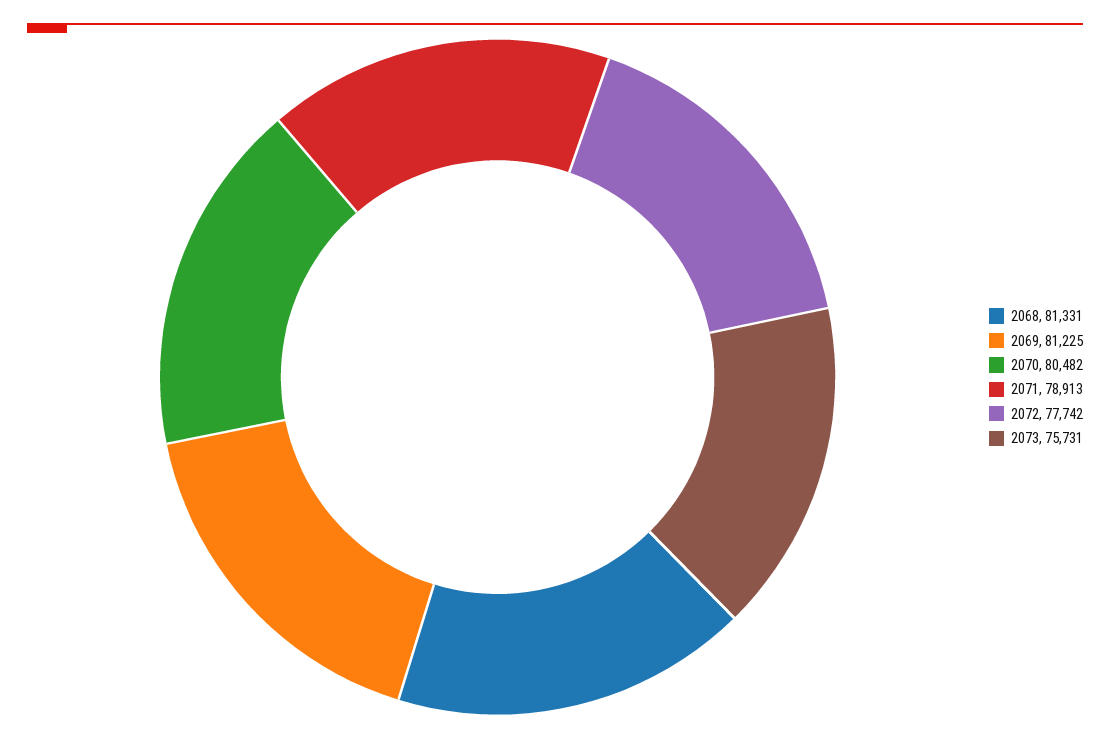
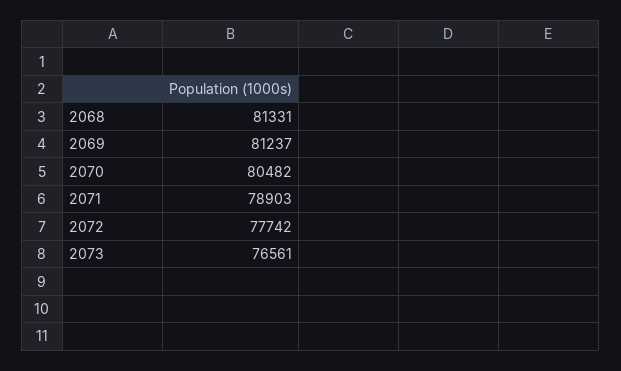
2069: 81225 -> 81237
2071: 78913 -> 78903
2073: 75731 -> 76561

